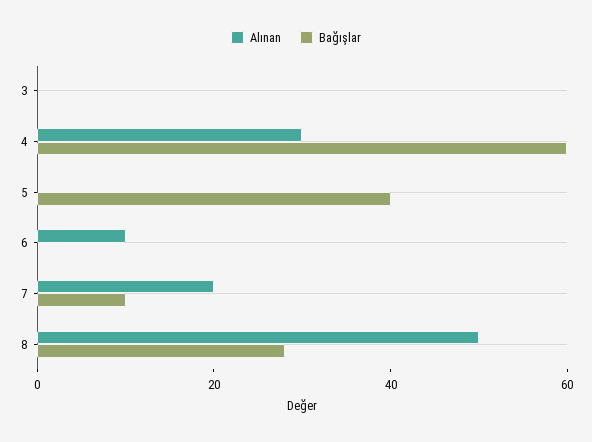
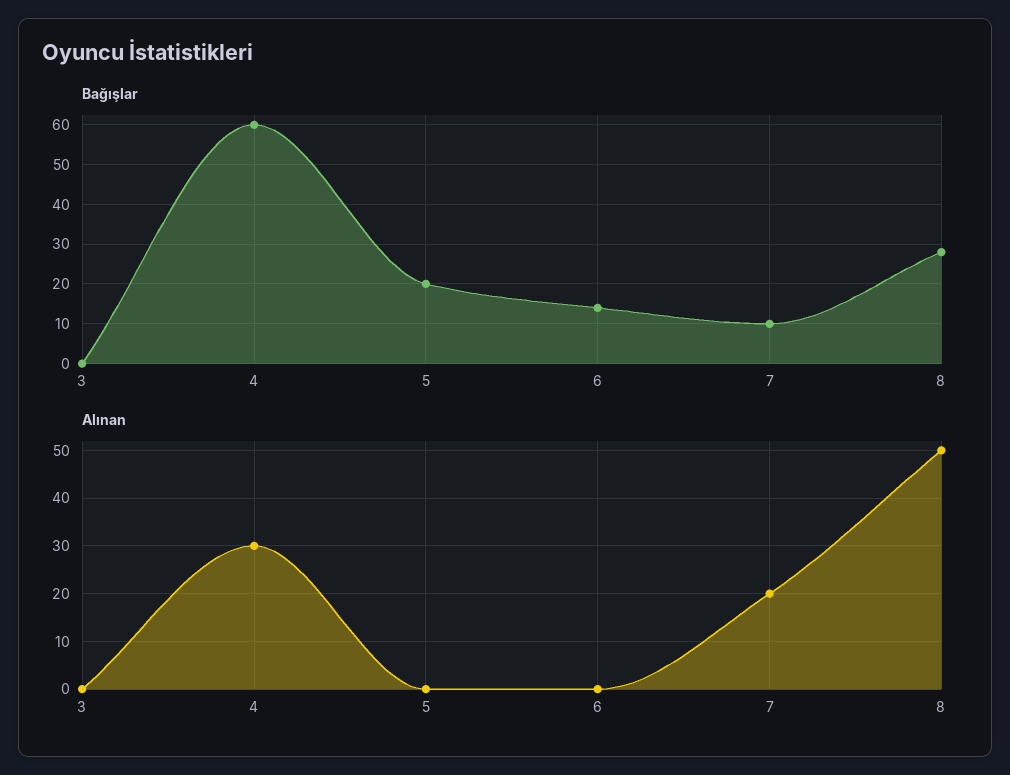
Bağışlar, 5: 40 -> 20
Alınan, 6: 10 -> 0
Bağışlar, 6: 0 -> 15

